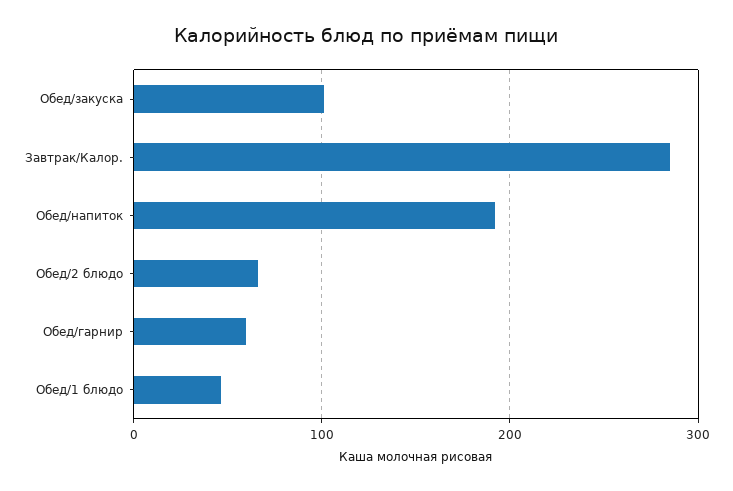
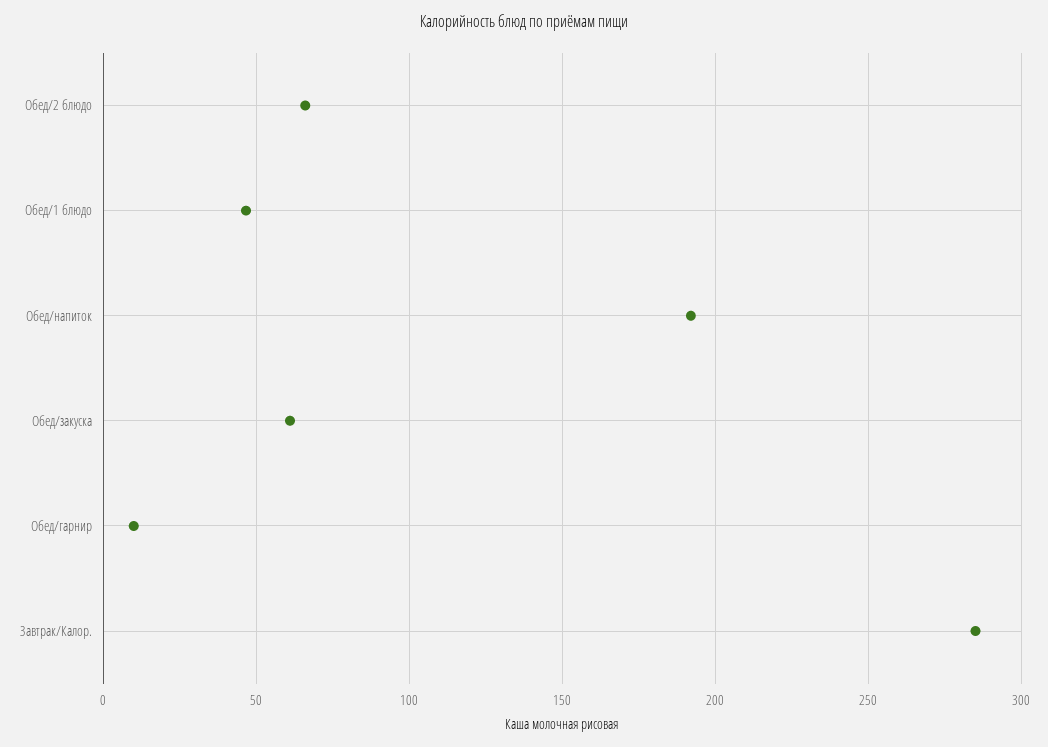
Обед/закуска: 100 -> 60
Обед/гарнир: 60 -> 10

